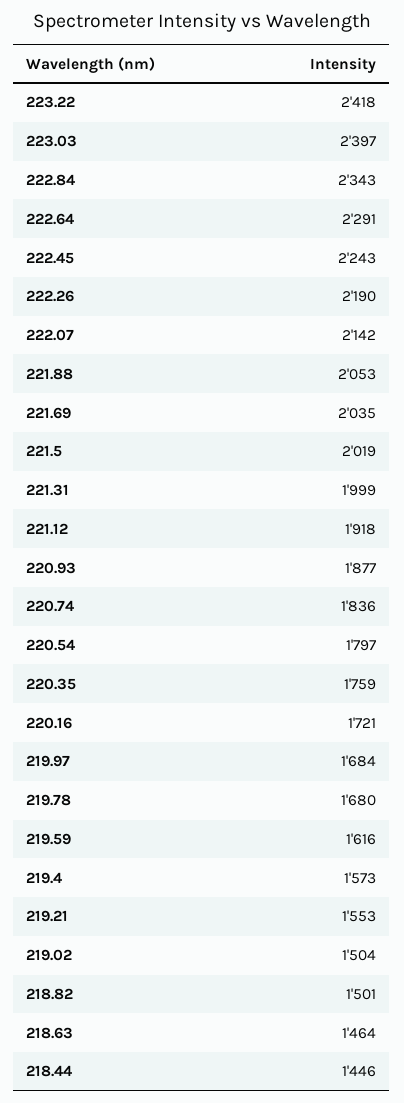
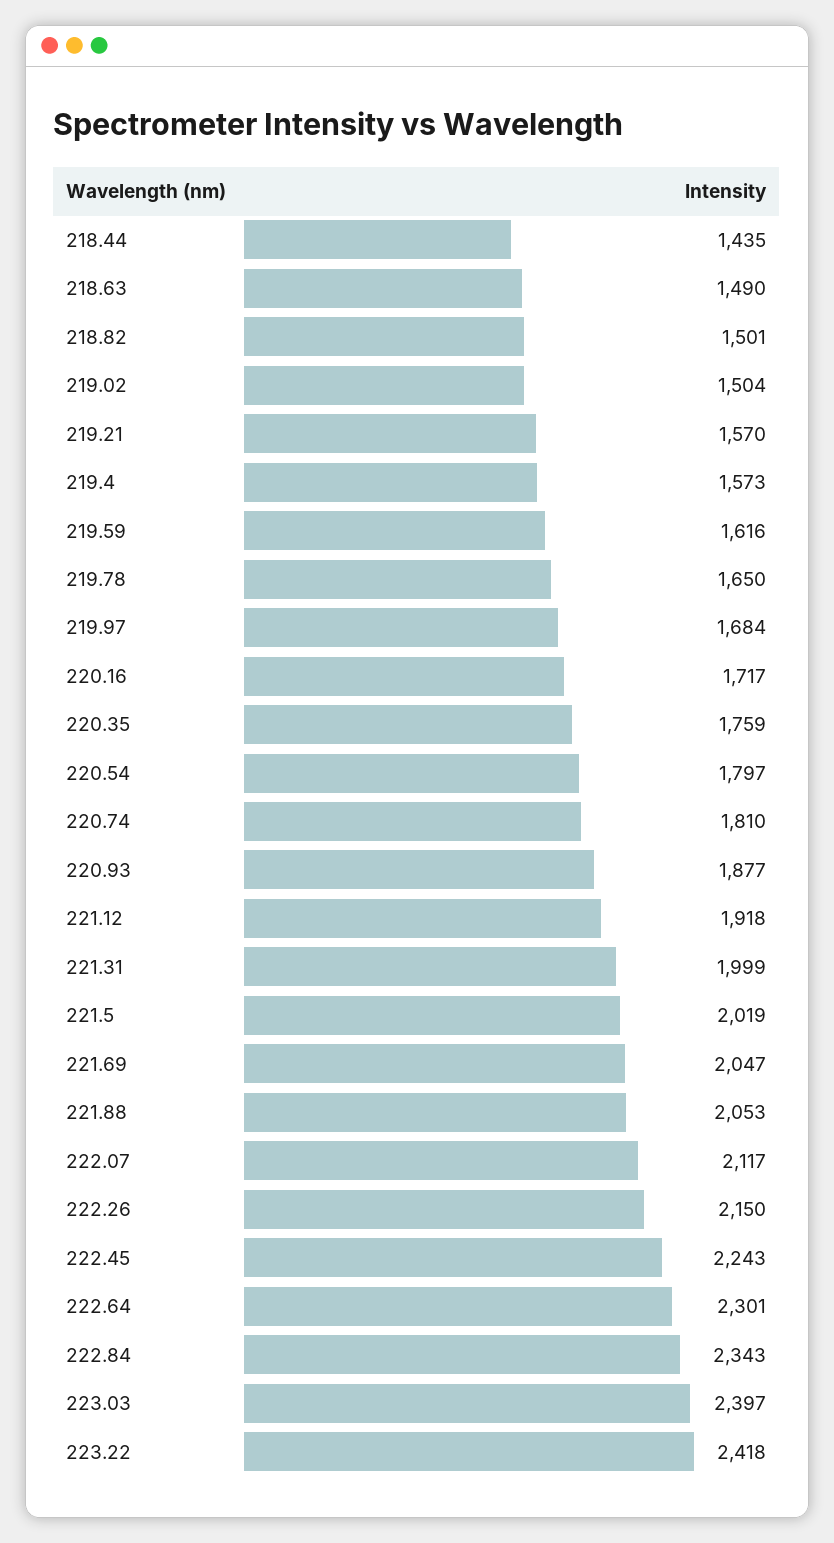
222.64: 2291 -> 2301
222.26: 2190 -> 2150
222.07: 2142 -> 2117
221.69: 2035 -> 2047
220.74: 1836 -> 1810
220.16: 1721 -> 1717
219.78: 1680 -> 1650
219.21: 1553 -> 1570
218.63: 1464 -> 1490
218.44: 1446 -> 1435

